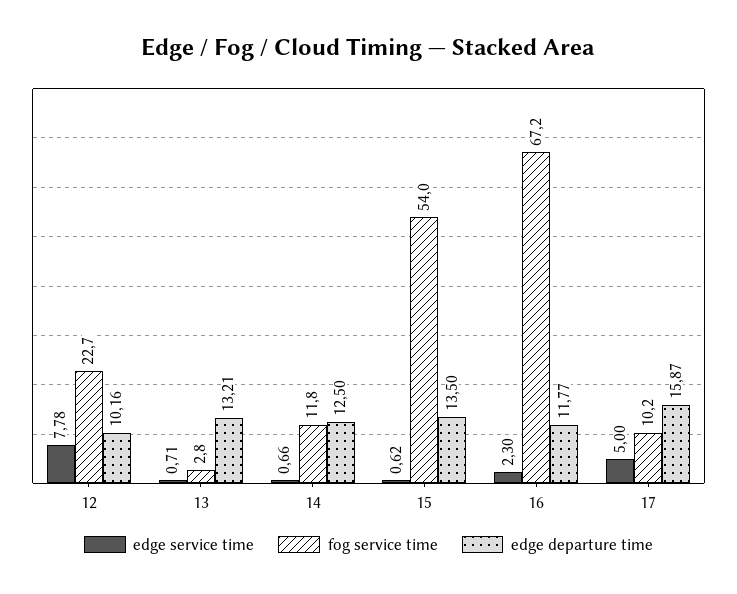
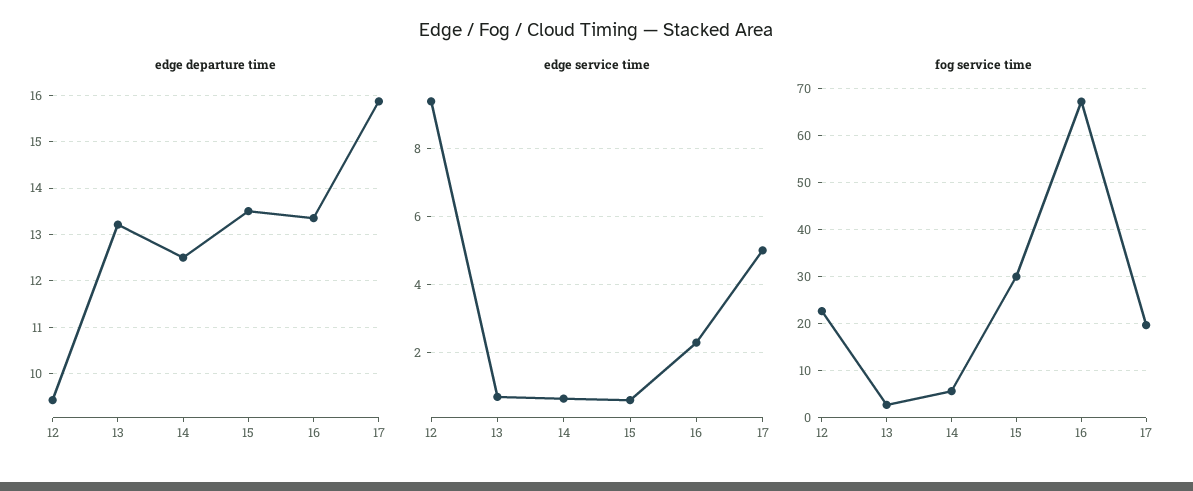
edge service time, 12: 7.78 -> 9.4
edge departure time, 12: 10.16 -> 9.4
fog service time, 14: 11.8 -> 6
fog service time, 15: 54 -> 30
edge departure time, 16: 11.77 -> 13.4
fog service time, 17: 10.2 -> 20

